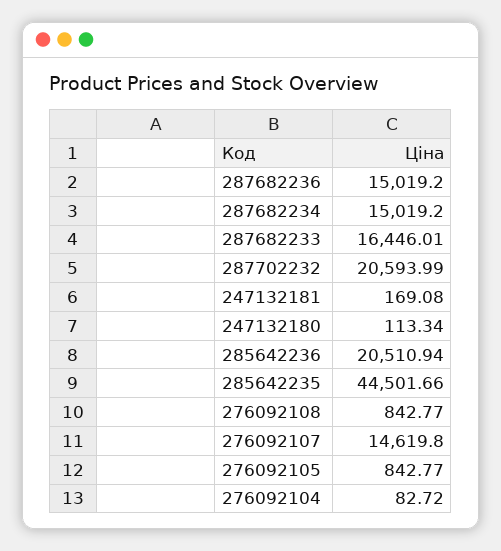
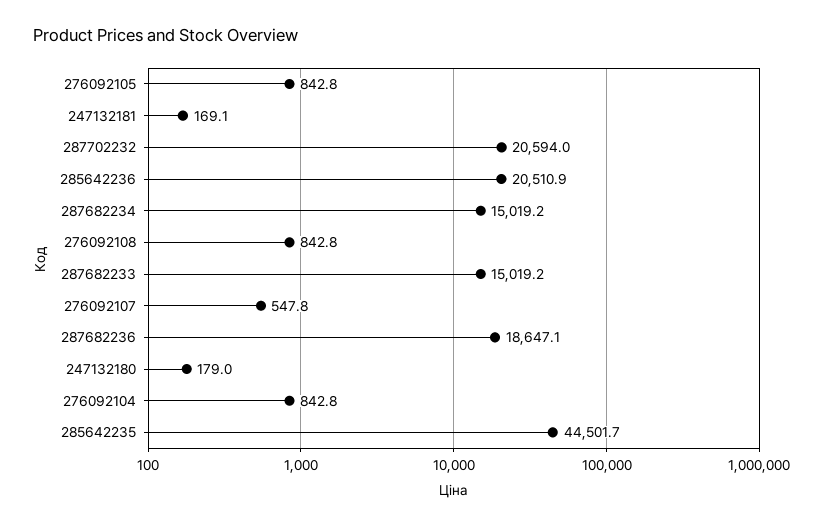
287682236: 15019.2 -> 18647.1
287682233: 16446.01 -> 15019.2
247132180: 113.34 -> 179
276092107: 14619.8 -> 547.8
276092104: 82.72 -> 842.8

